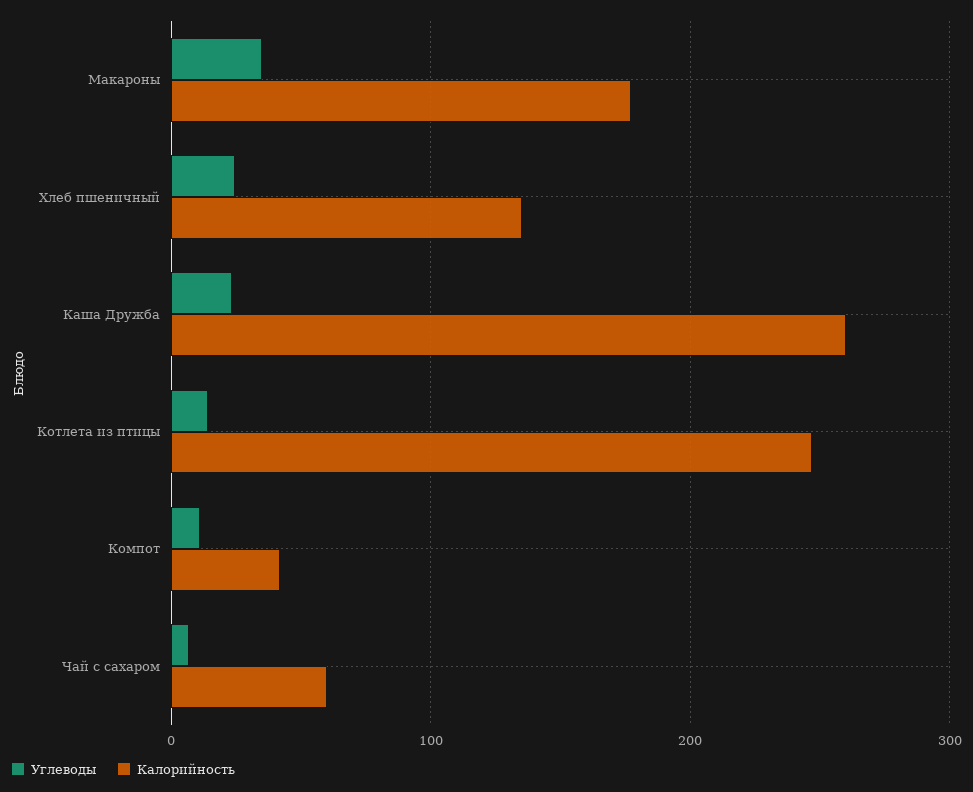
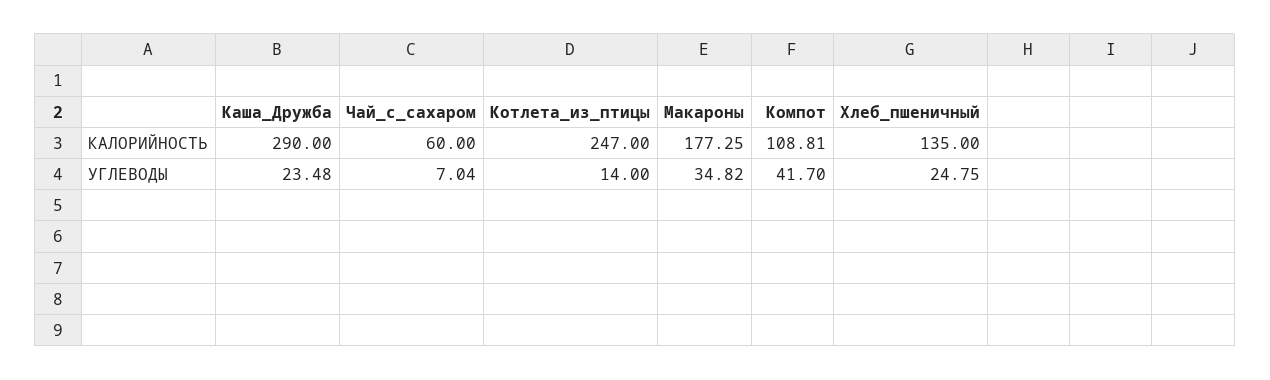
Калорийность, Каша Дружба: 260 -> 290
Углеводы, Компот: 10 -> 41.7
Калорийность, Компот: 40 -> 108.81

